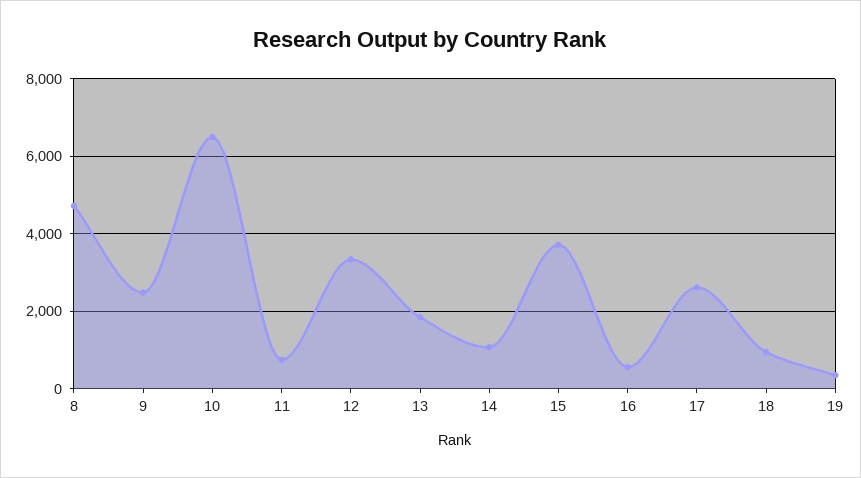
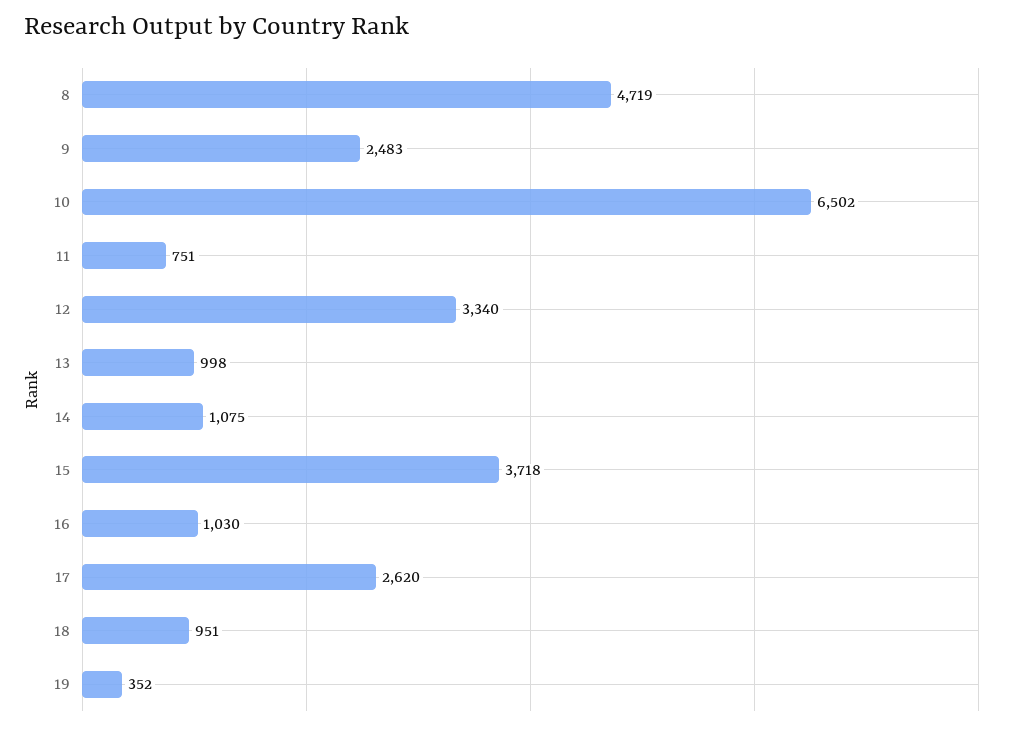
13: 1800 -> 998
16: 600 -> 1030

